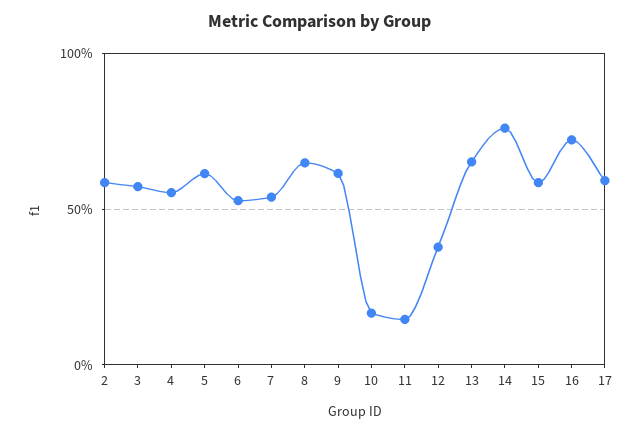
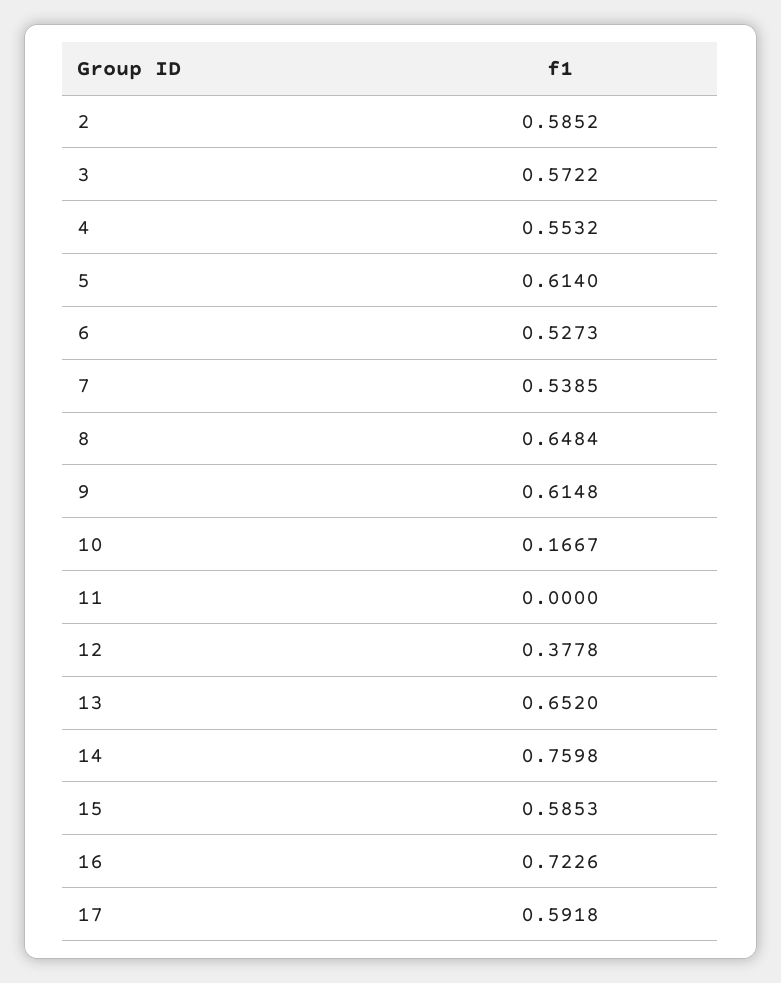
11: 0.15 -> 0

